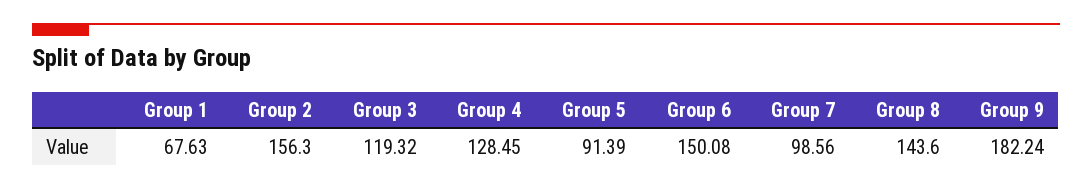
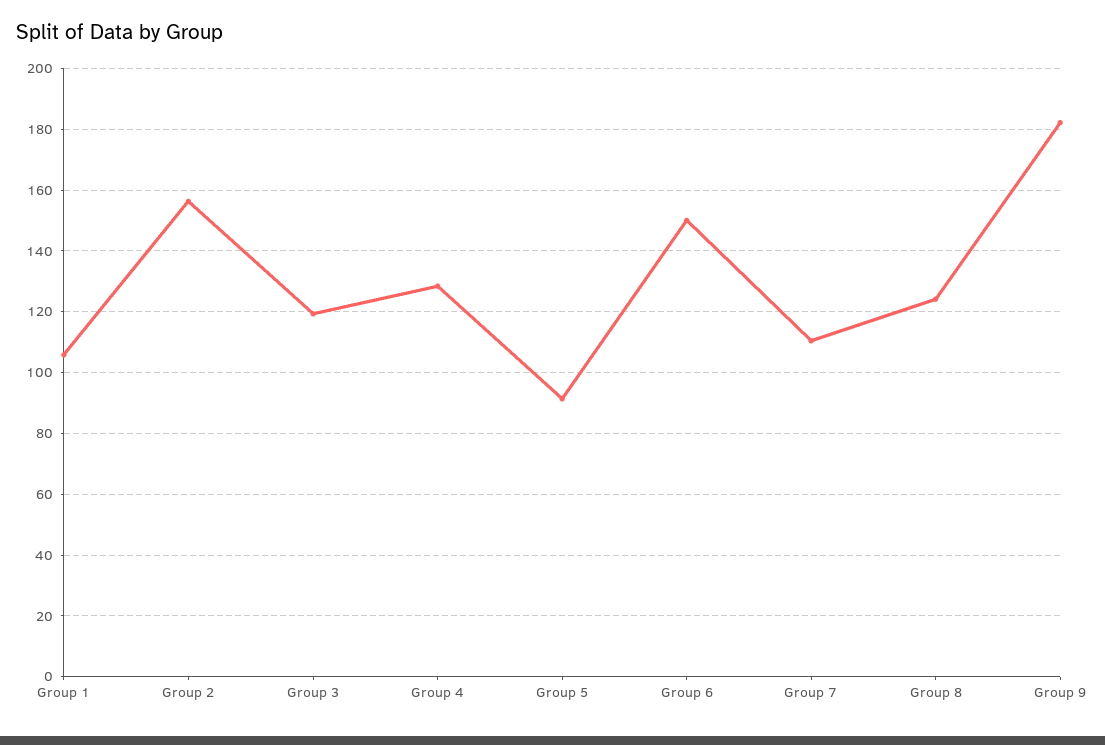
Group 1: 67.63 -> 106
Group 7: 98.56 -> 110
Group 8: 143.6 -> 124

